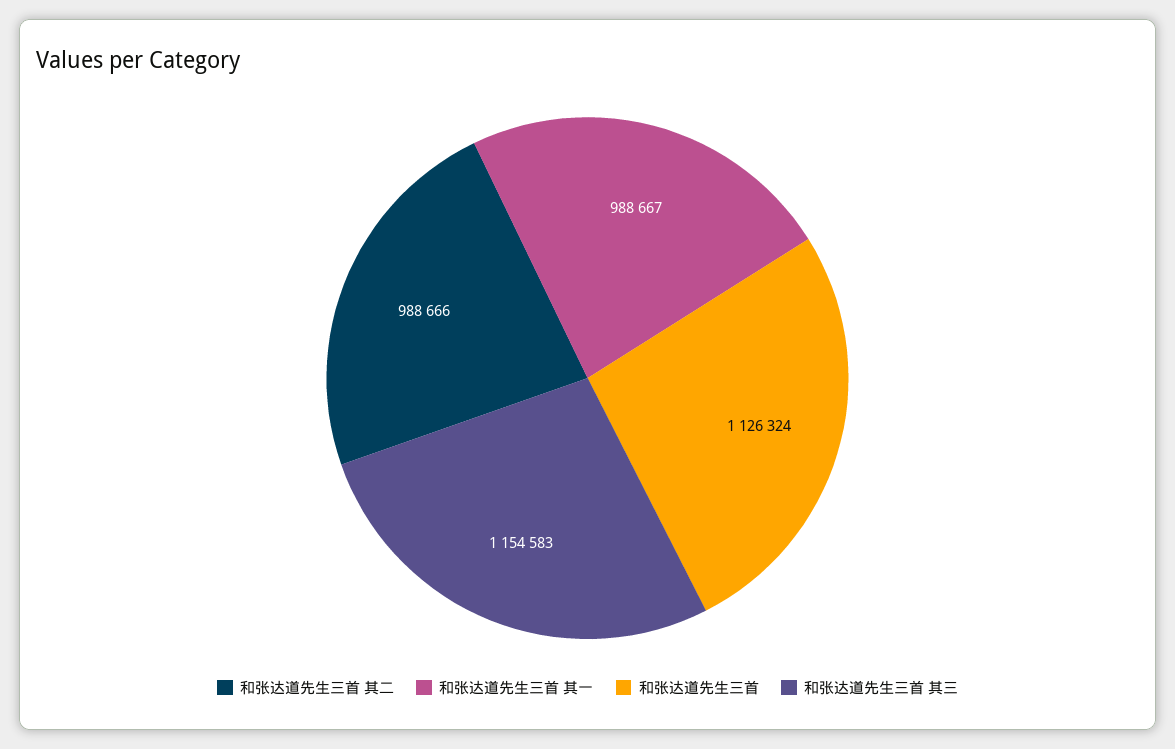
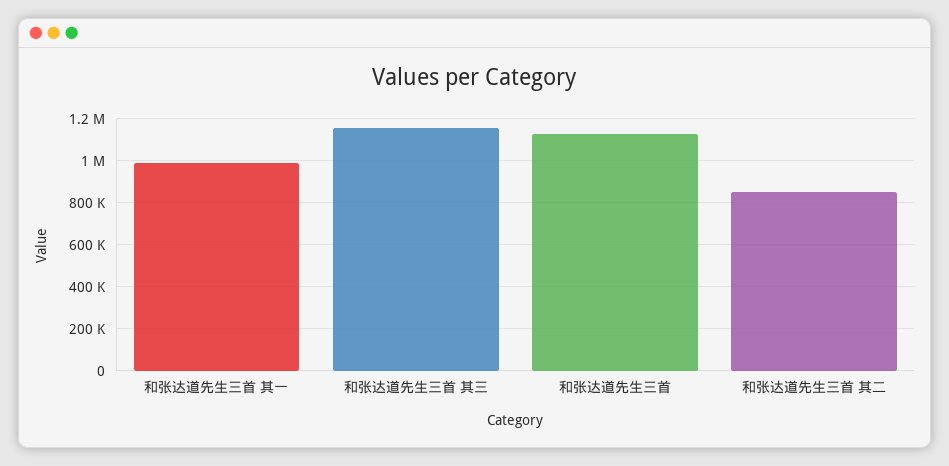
和张达道先生三首 其二: 988666 -> 850000

